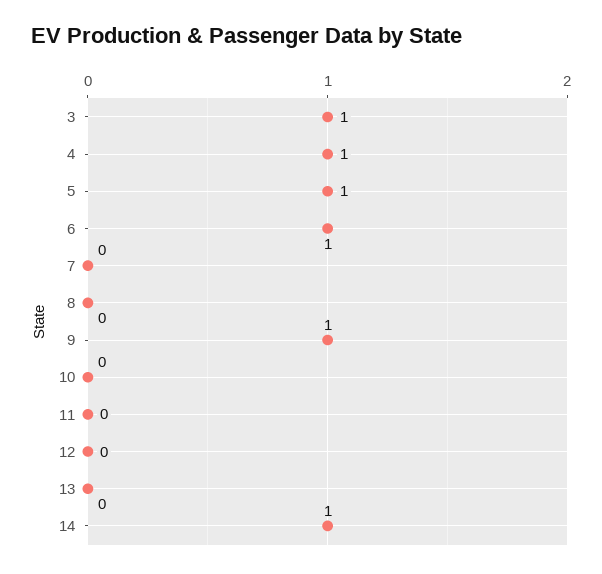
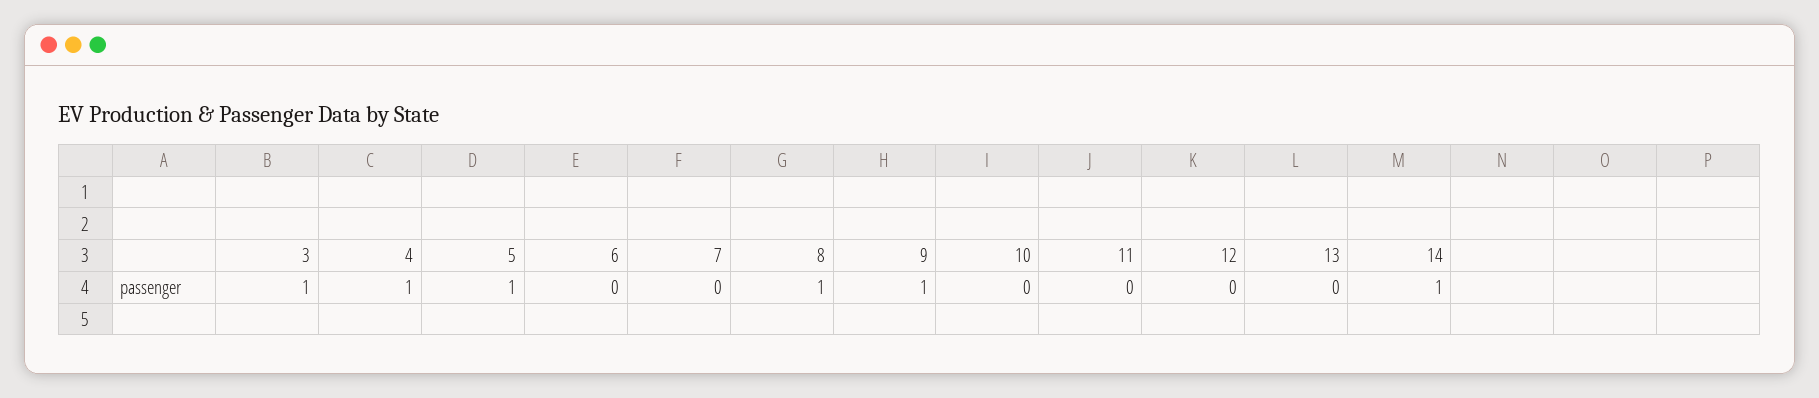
6: 1 -> 0
8: 0 -> 1

